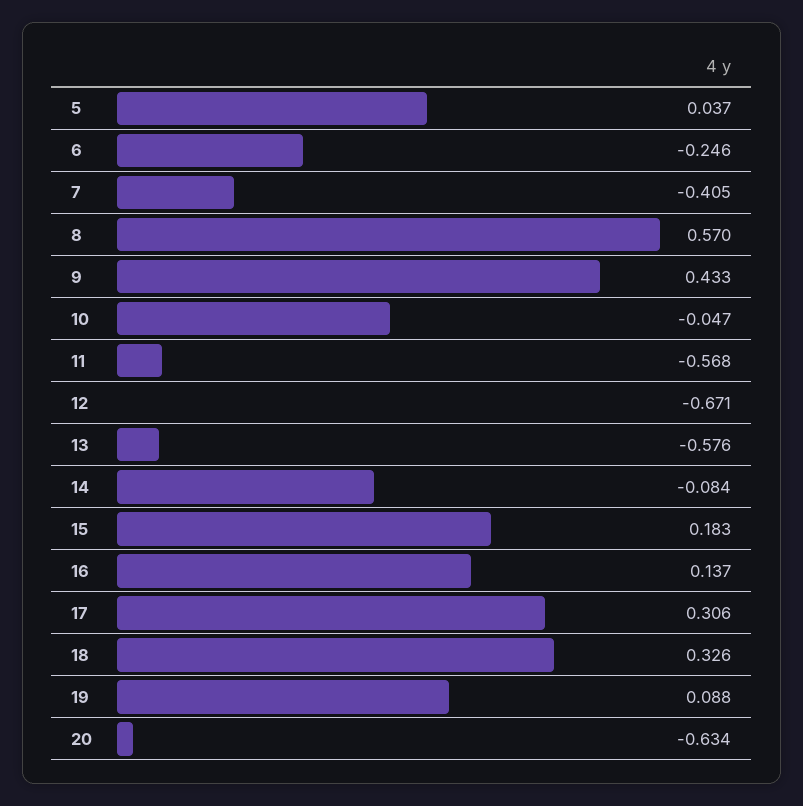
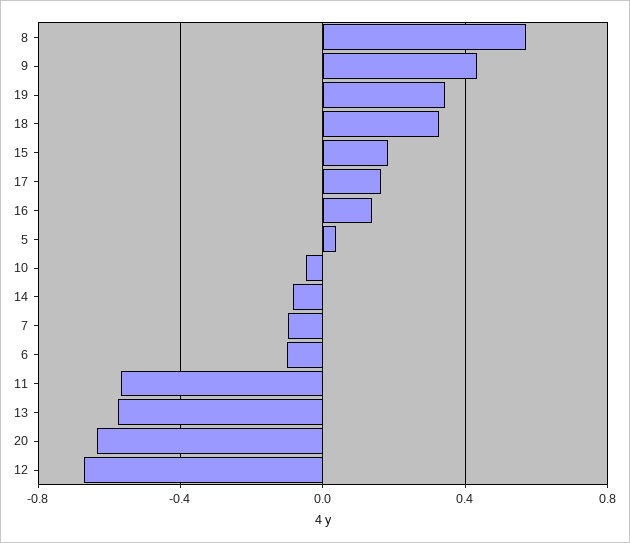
6: -0.246 -> -0.1
7: -0.405 -> -0.1
17: 0.306 -> 0.15
19: 0.088 -> 0.35

